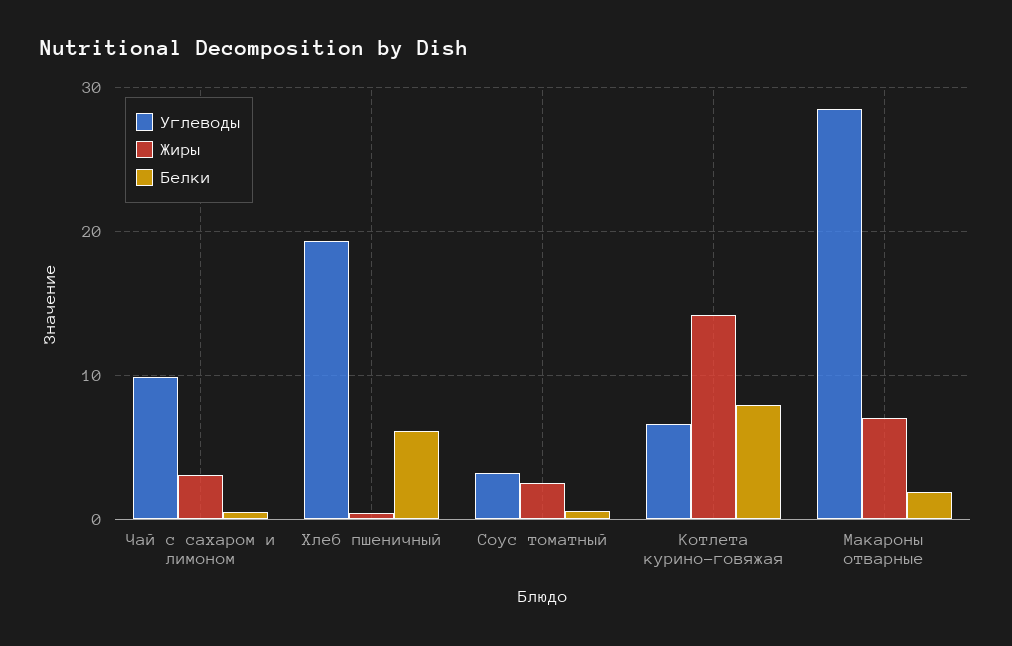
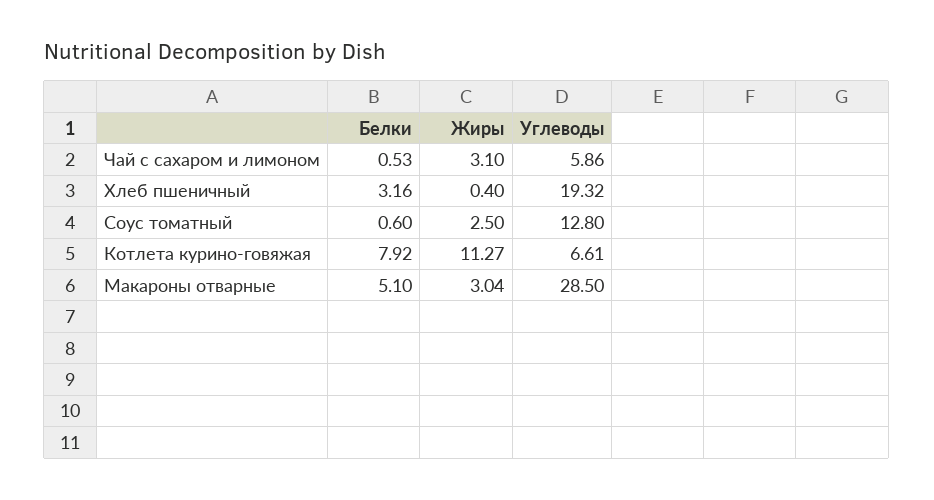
Углеводы, Чай с сахаром и лимоном: 10 -> 5.86
Белки, Хлеб пшеничный: 6 -> 3.16
Углеводы, Соус томатный: 3 -> 12.8
Жиры, Котлета курино-говяжая: 14 -> 11.27
Жиры, Макароны отварные: 7 -> 3.04
Белки, Макароны отварные: 2 -> 5.1

